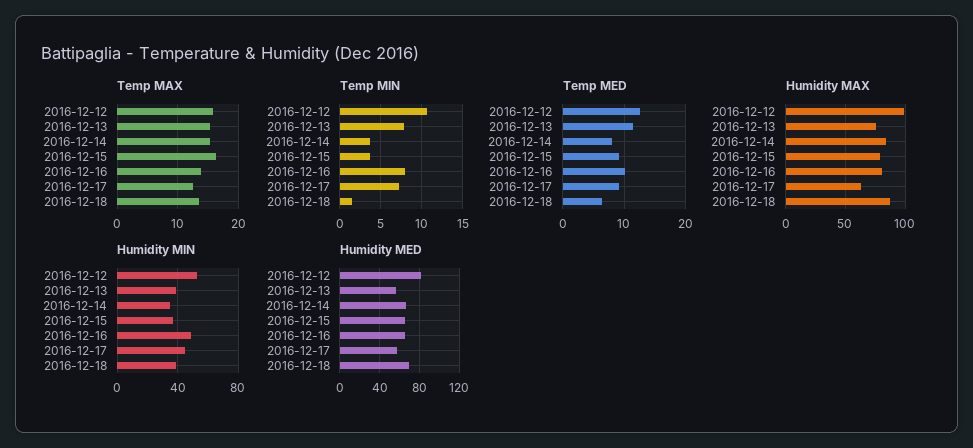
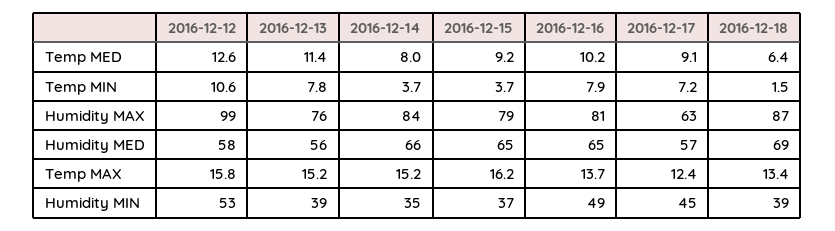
Humidity MED, 2016-12-12: 80 -> 58

